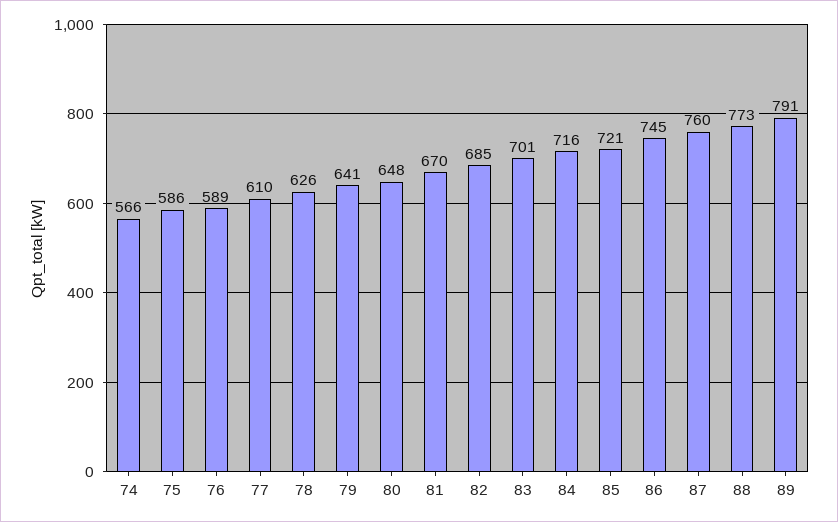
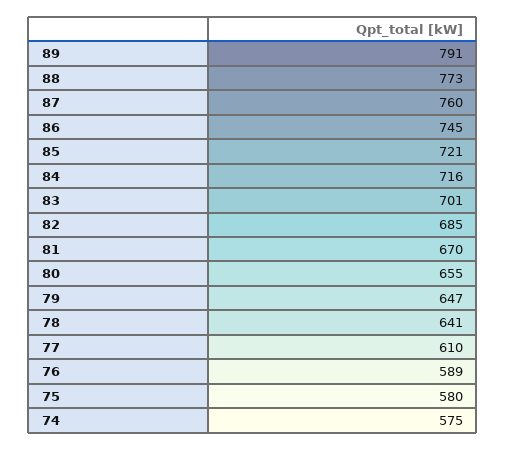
74: 566 -> 575
75: 586 -> 580
78: 626 -> 641
79: 641 -> 647
80: 648 -> 655

